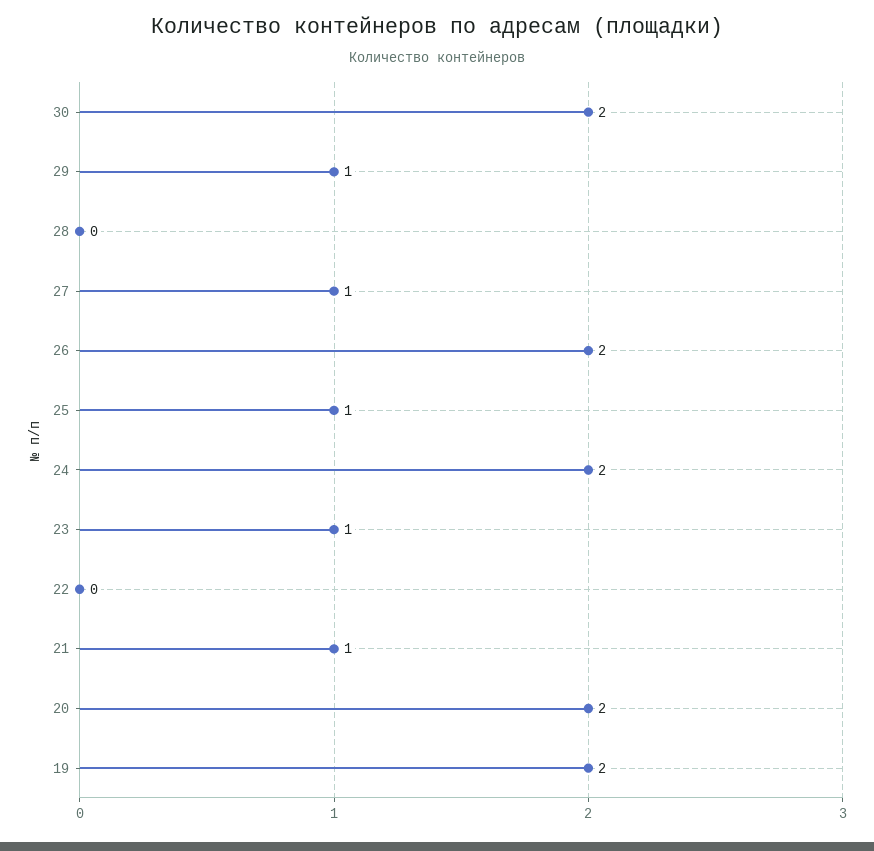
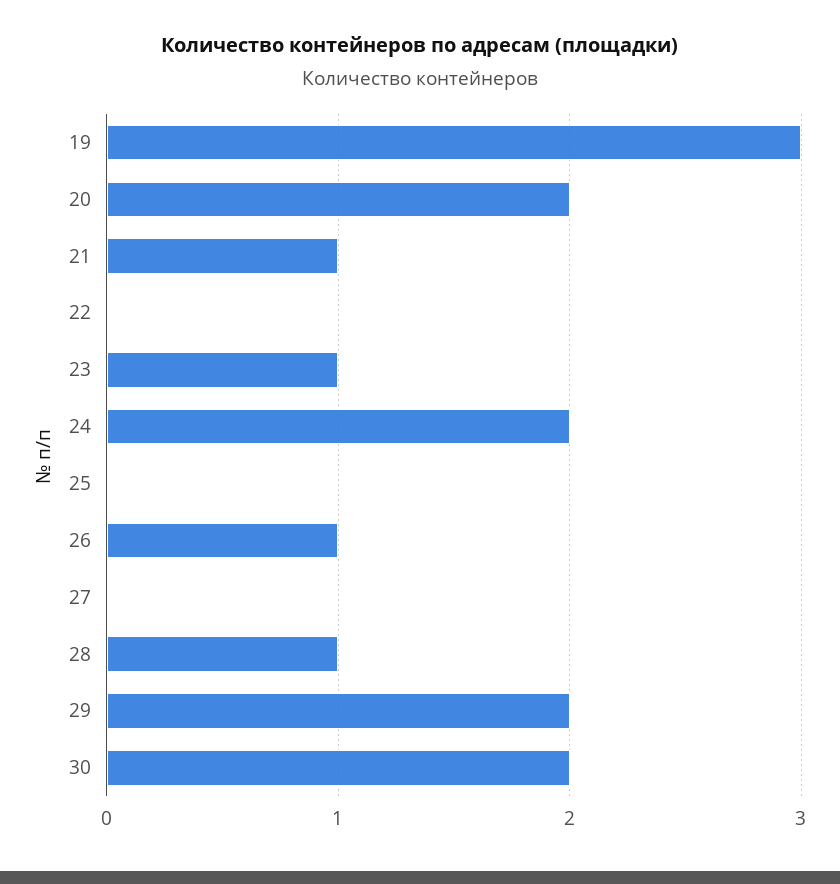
29: 1 -> 2
28: 0 -> 1
27: 1 -> 0
26: 2 -> 1
25: 1 -> 0
19: 2 -> 3

